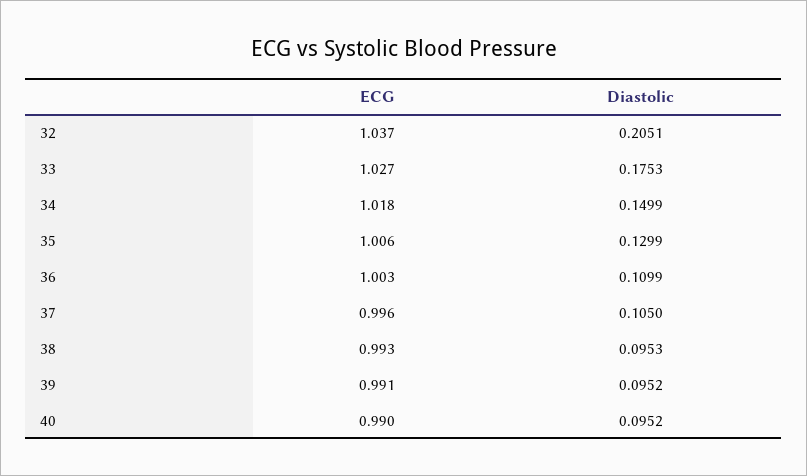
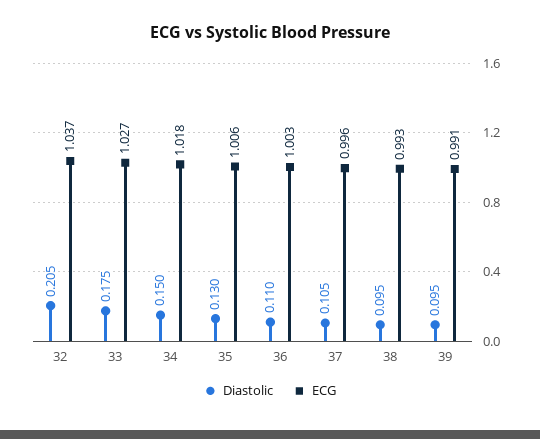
ECG, 40: 0.99 -> none
Diastolic, 40: 0.0952 -> none

